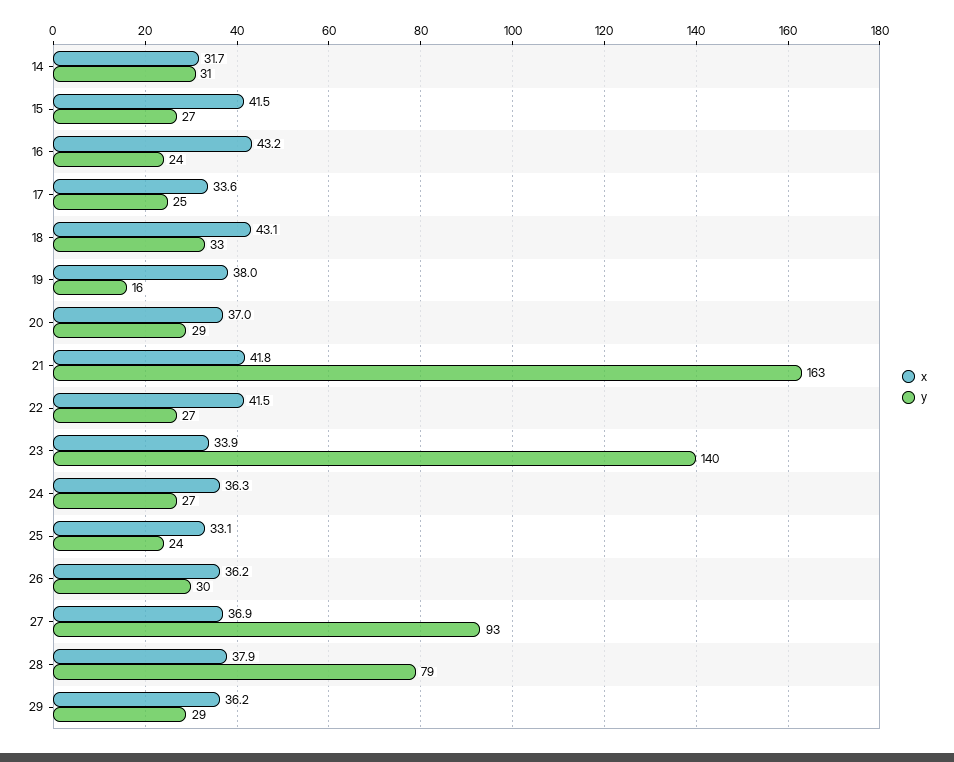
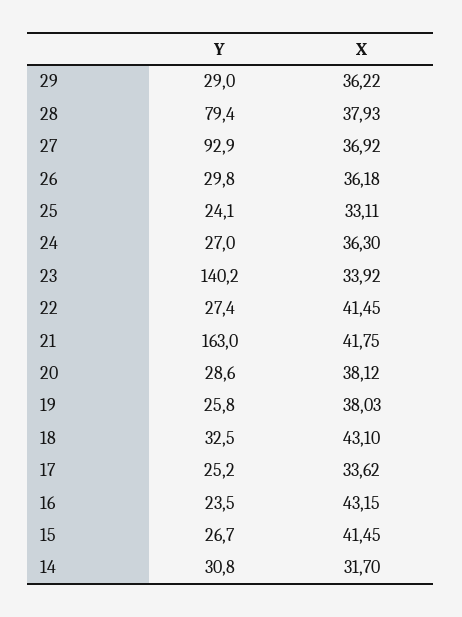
y, 19: 16 -> 25.8
x, 20: 37 -> 38.12

